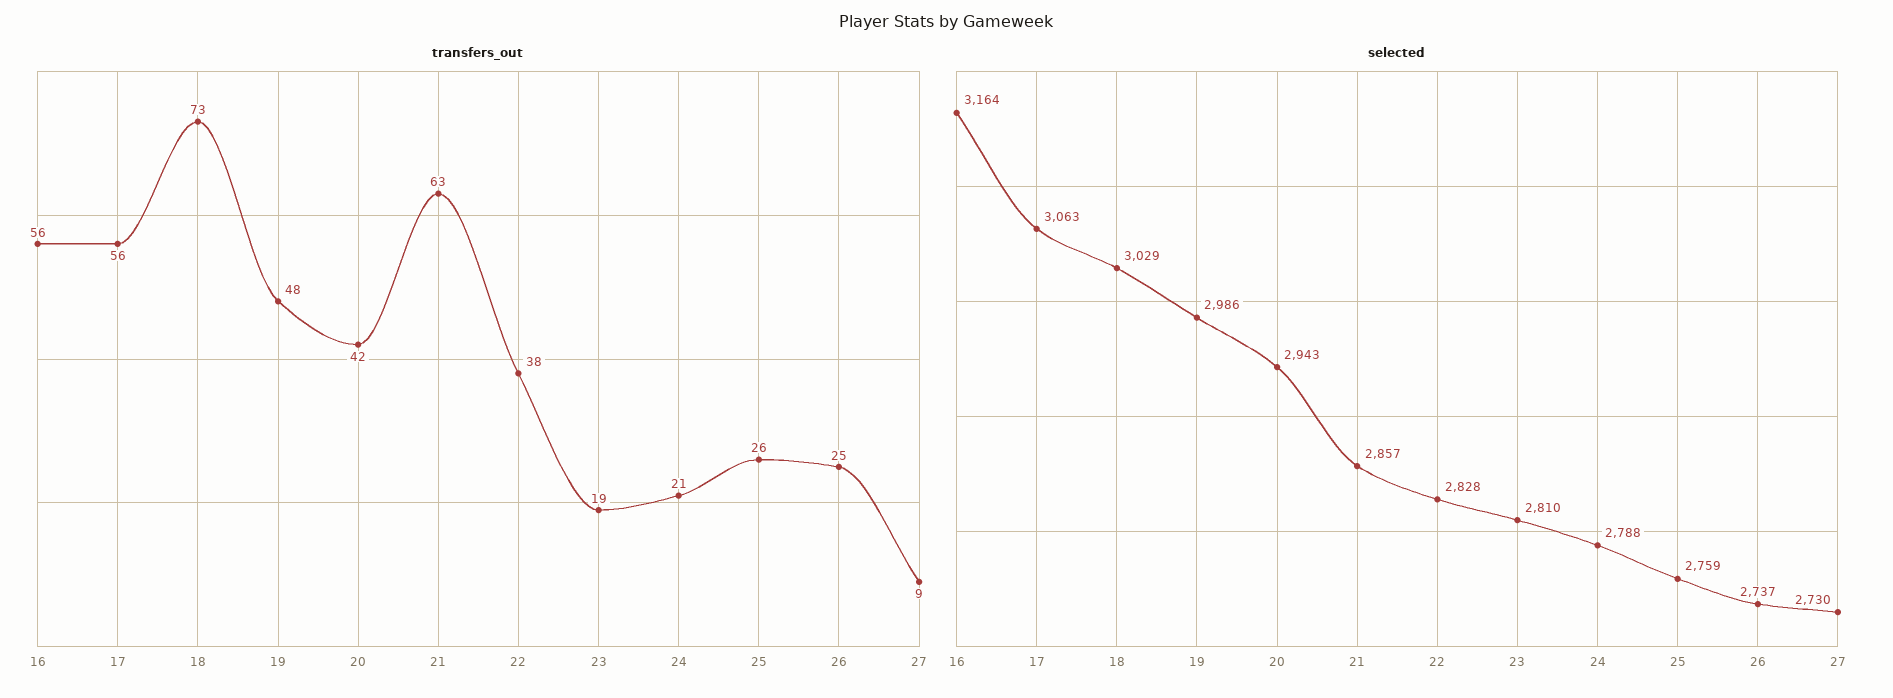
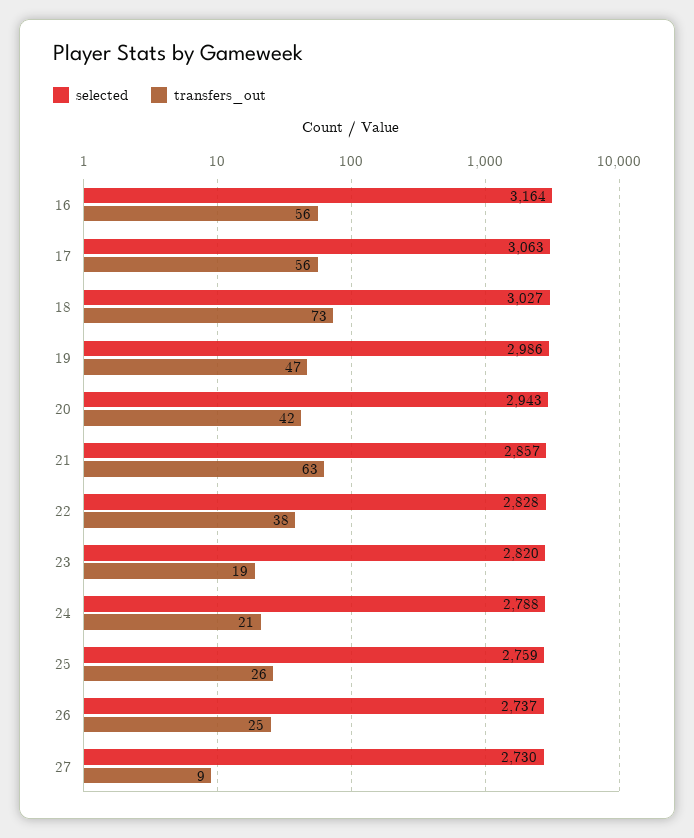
transfers_out, 19: 48 -> 47
selected, 18: 3029 -> 3027
selected, 23: 2810 -> 2820

